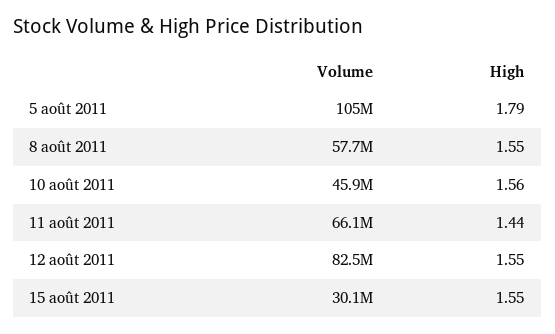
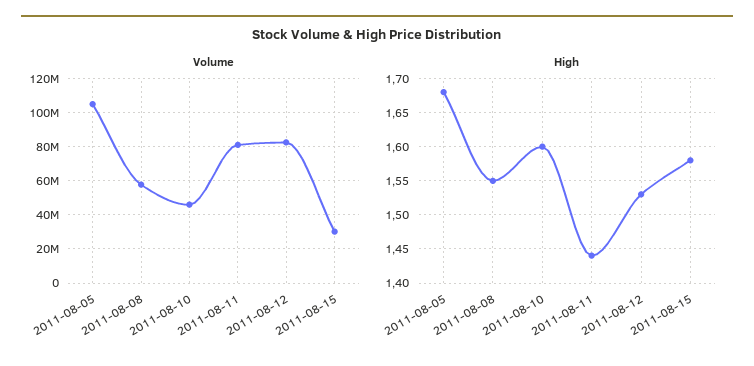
High, 5 août 2011: 1.79 -> 1.68
High, 10 août 2011: 1.56 -> 1.6
Volume, 11 août 2011: 66100000 -> 80000000
High, 12 août 2011: 1.55 -> 1.53
High, 15 août 2011: 1.55 -> 1.58

